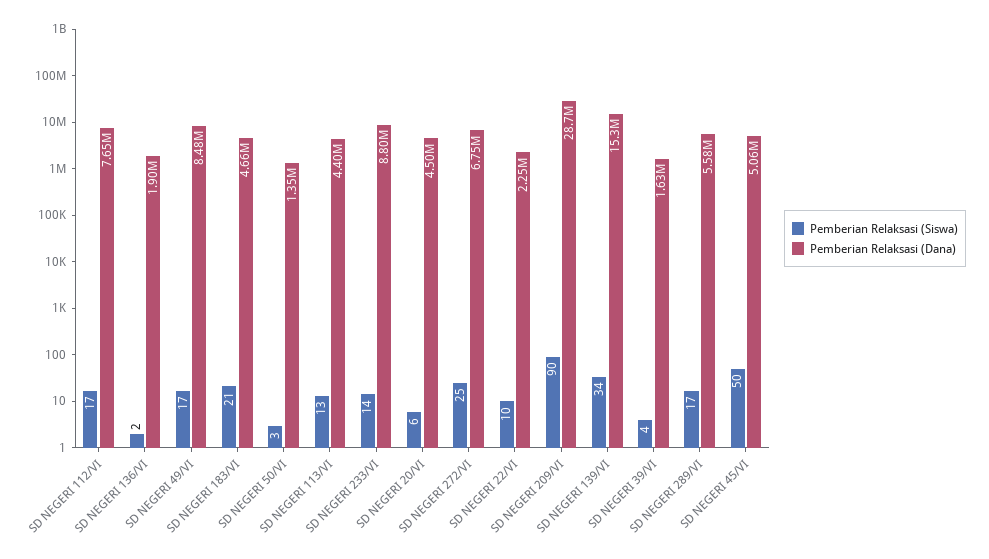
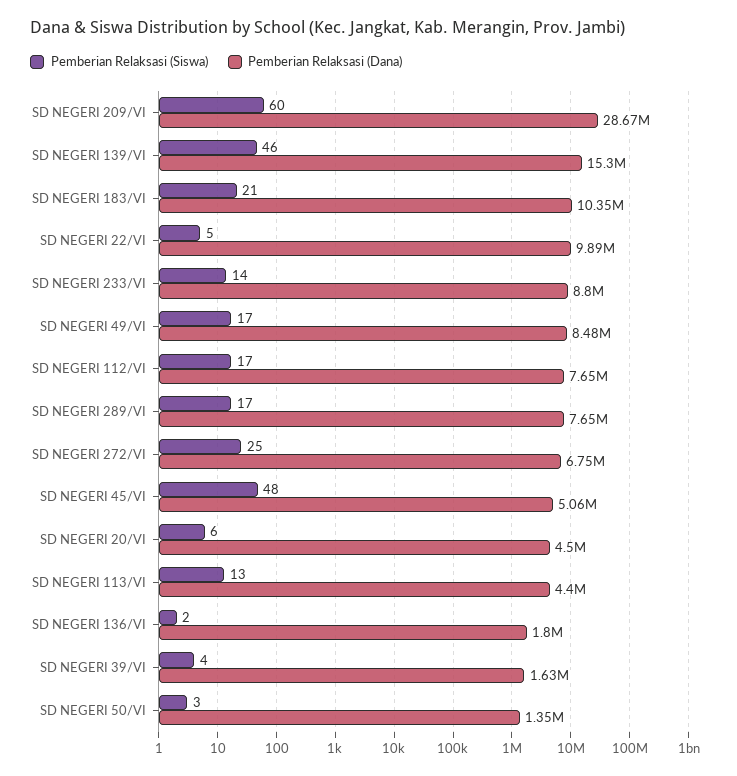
Pemberian Relaksasi (Dana), SD NEGERI 136/VI: 1900000 -> 1800000
Pemberian Relaksasi (Dana), SD NEGERI 183/VI: 4660000 -> 10350000
Pemberian Relaksasi (Siswa), SD NEGERI 22/VI: 10 -> 5
Pemberian Relaksasi (Dana), SD NEGERI 22/VI: 2250000 -> 9890000
Pemberian Relaksasi (Siswa), SD NEGERI 209/VI: 90 -> 60
Pemberian Relaksasi (Siswa), SD NEGERI 139/VI: 34 -> 46
Pemberian Relaksasi (Dana), SD NEGERI 289/VI: 5580000 -> 7650000
Pemberian Relaksasi (Siswa), SD NEGERI 45/VI: 50 -> 48

